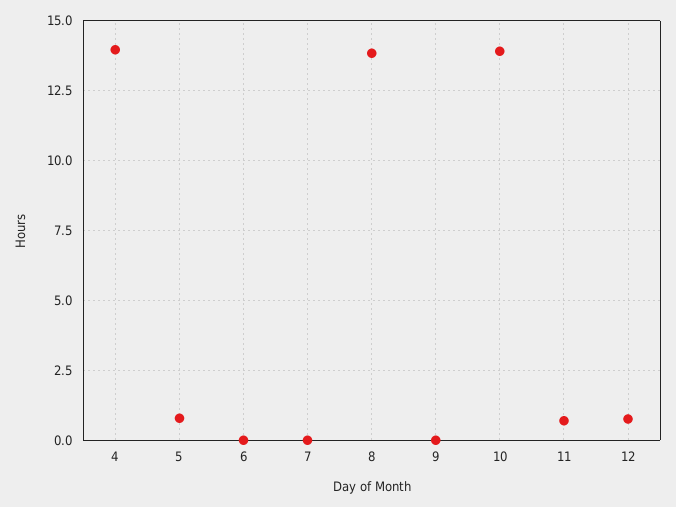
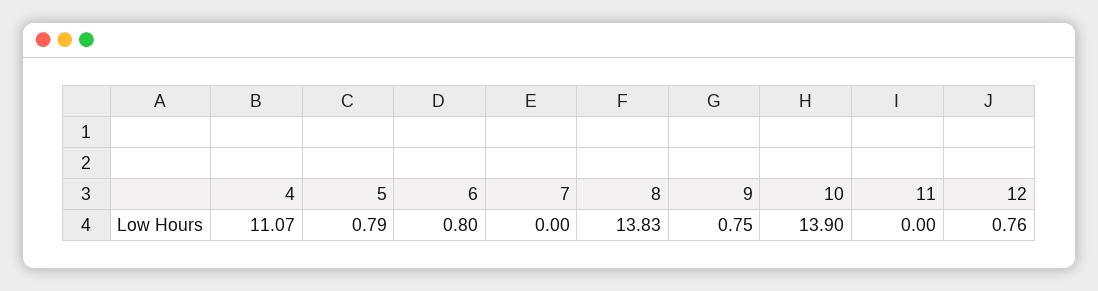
4: 14 -> 11.07
6: 0 -> 0.8
9: 0 -> 0.75
11: 0.75 -> 0

